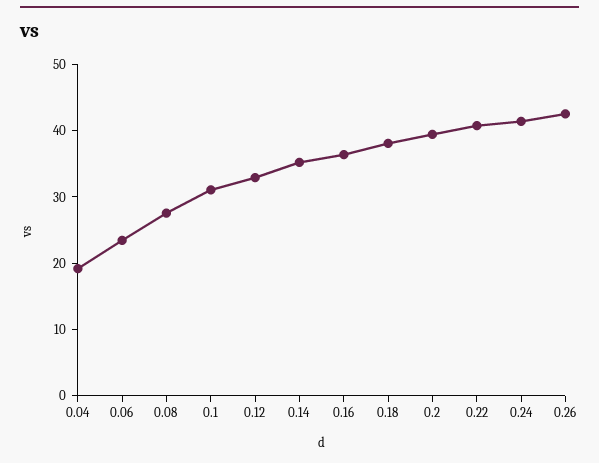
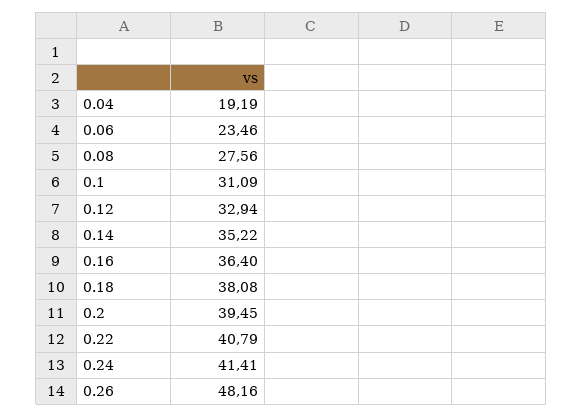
0.26: 42 -> 48.16

